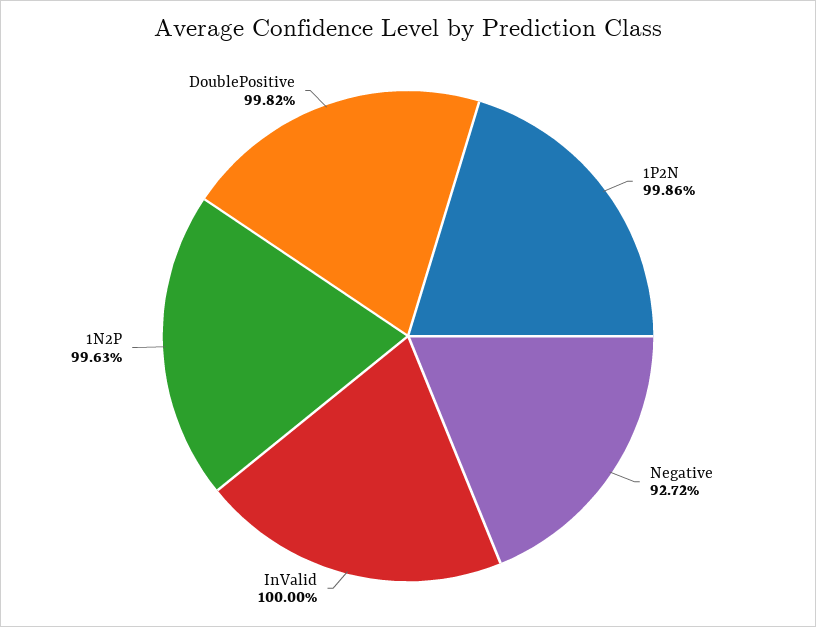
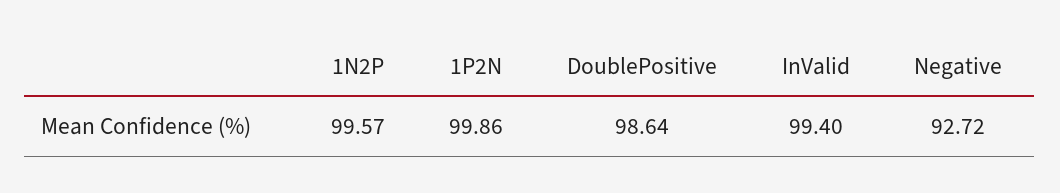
InValid: 100 -> 99.4
1N2P: 99.63 -> 99.57
DoublePositive: 99.82 -> 98.64

